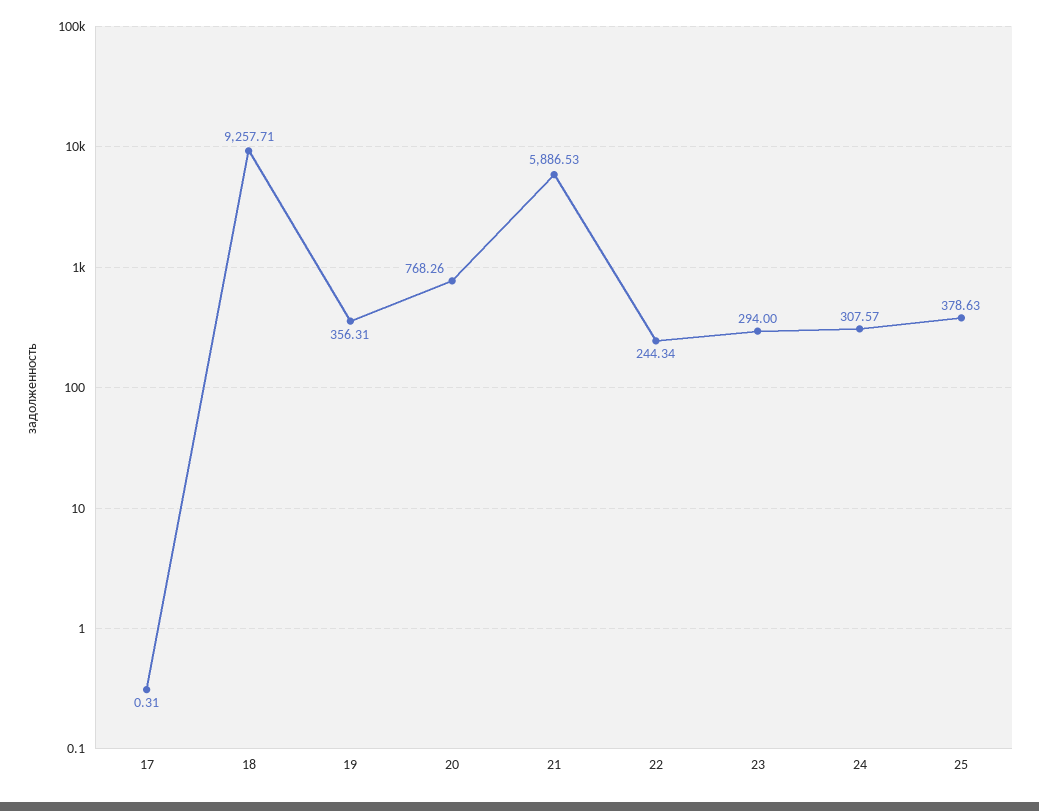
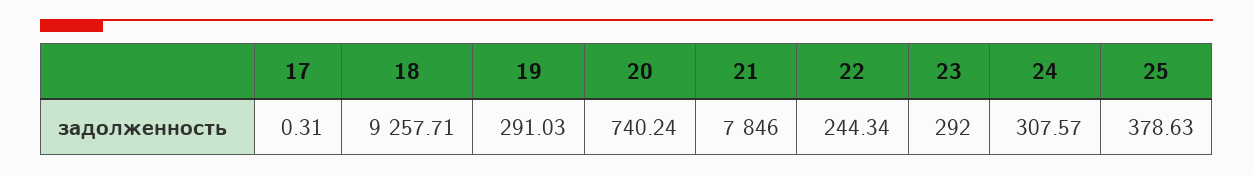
19: 356.31 -> 291.03
20: 768.26 -> 740.24
21: 5886.53 -> 7846
23: 294 -> 292

